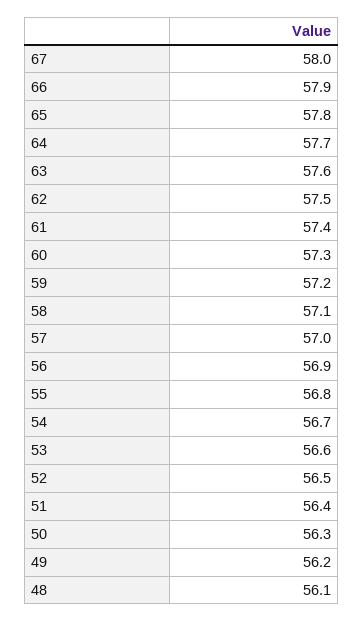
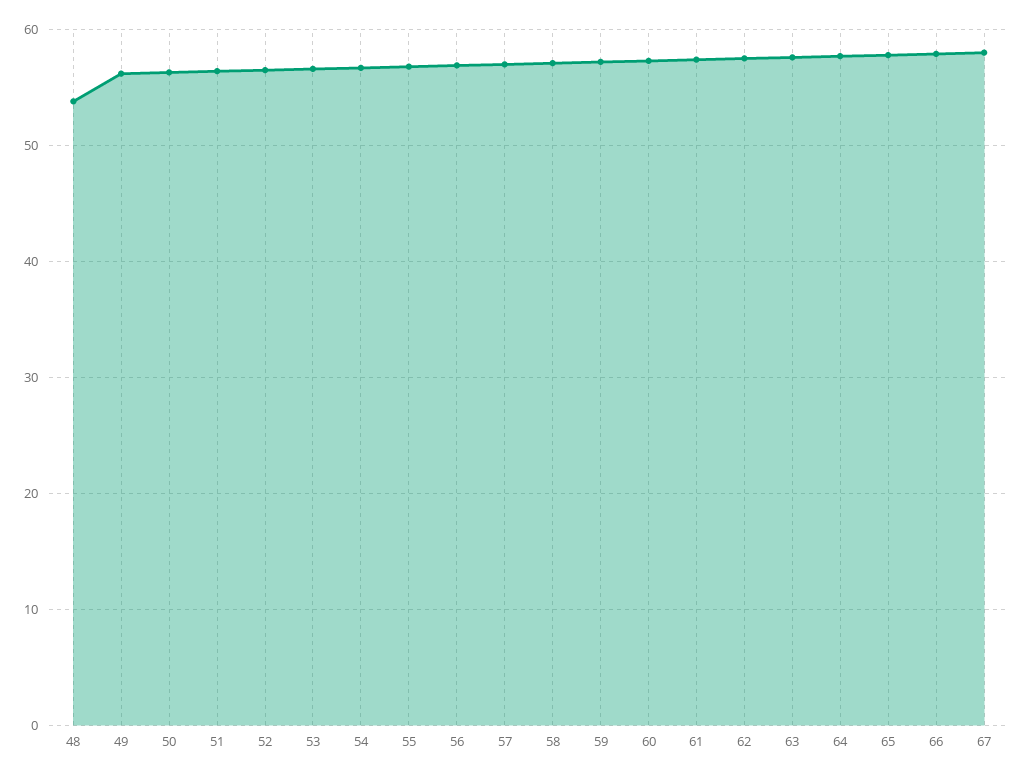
48: 56.1 -> 54

